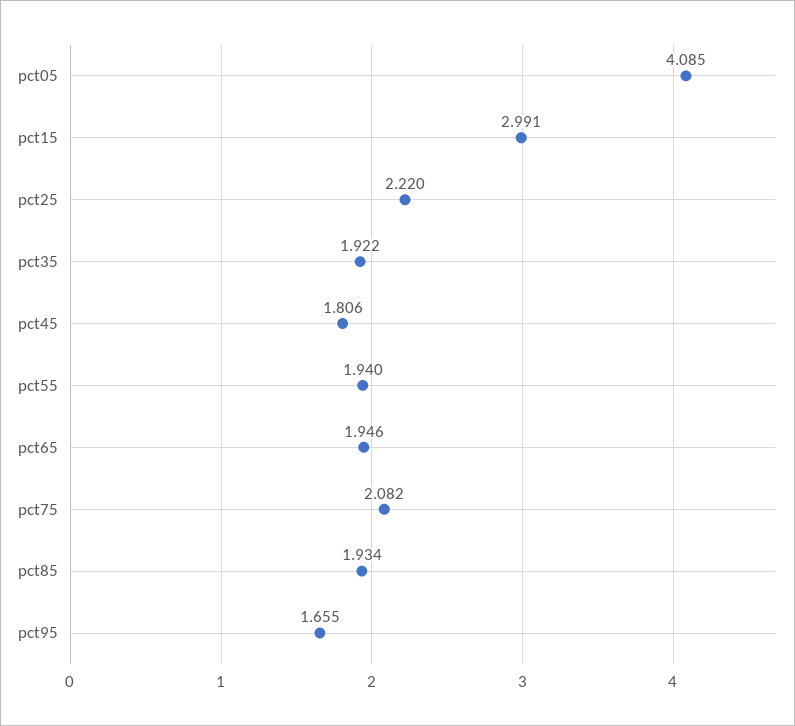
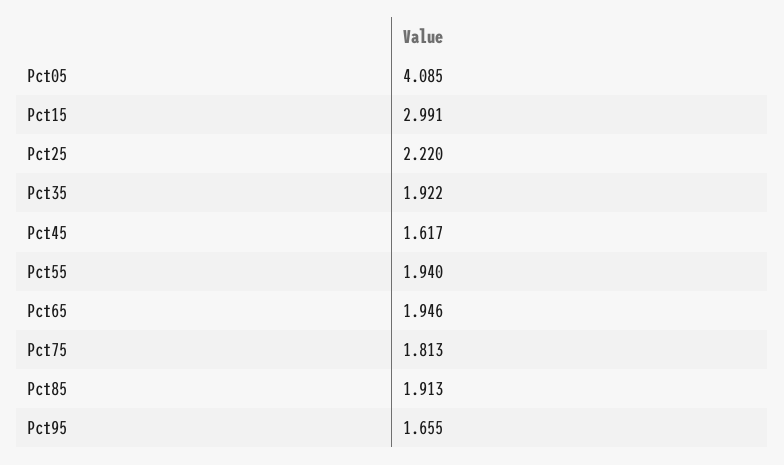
pct45: 1.806 -> 1.617
pct75: 2.082 -> 1.813
pct85: 1.934 -> 1.913

